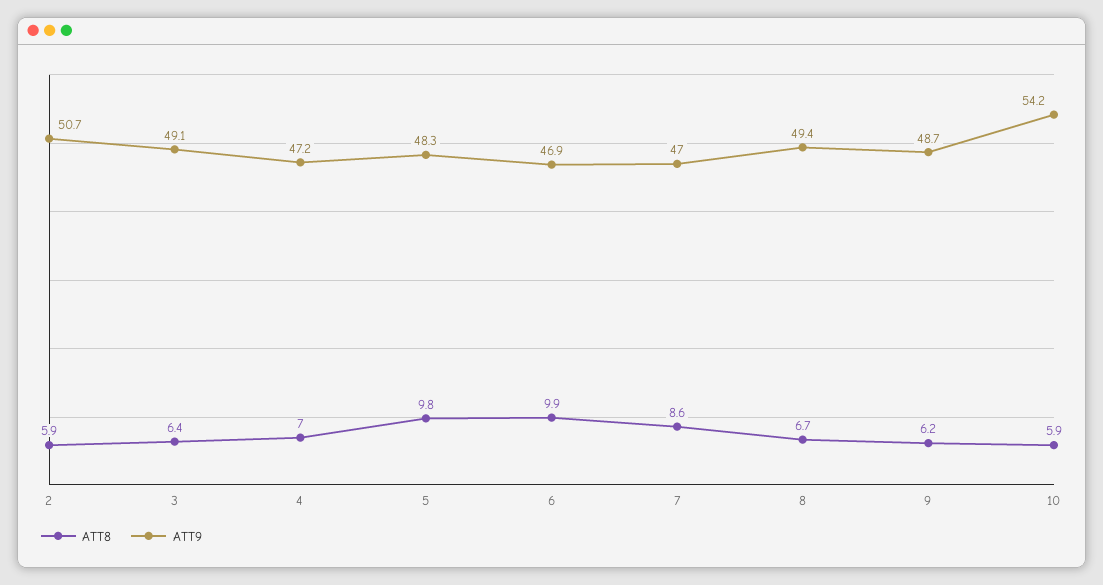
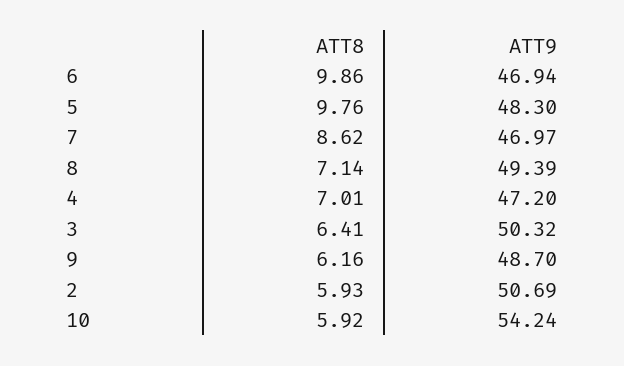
ATT9, 3: 49.1 -> 50.32
ATT8, 8: 6.7 -> 7.14

